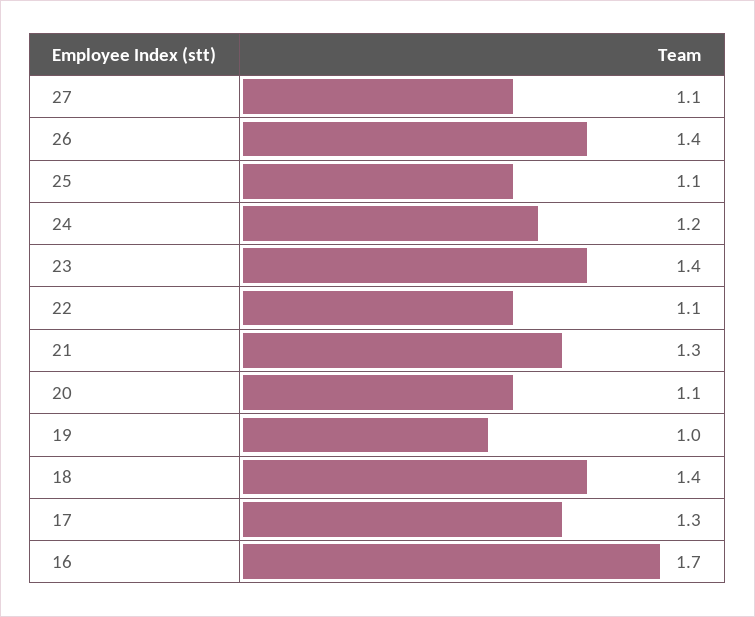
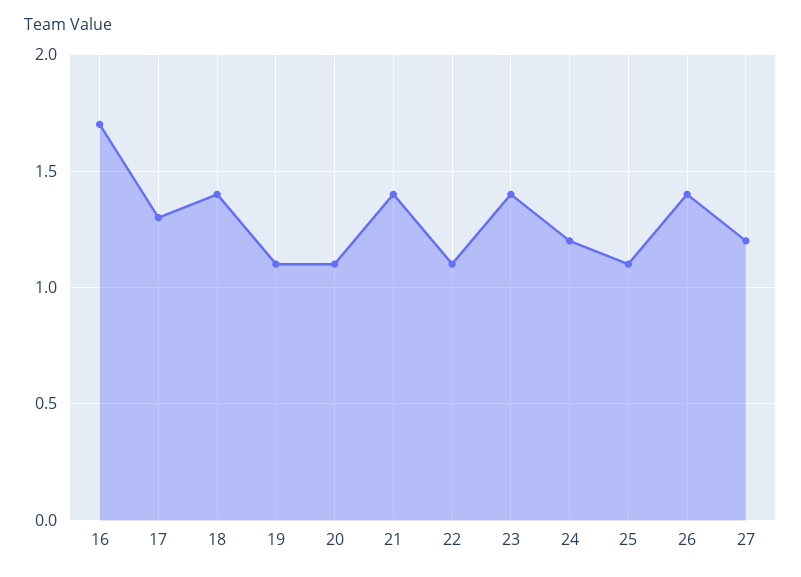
27: 1.1 -> 1.2
21: 1.3 -> 1.4
19: 1 -> 1.1

